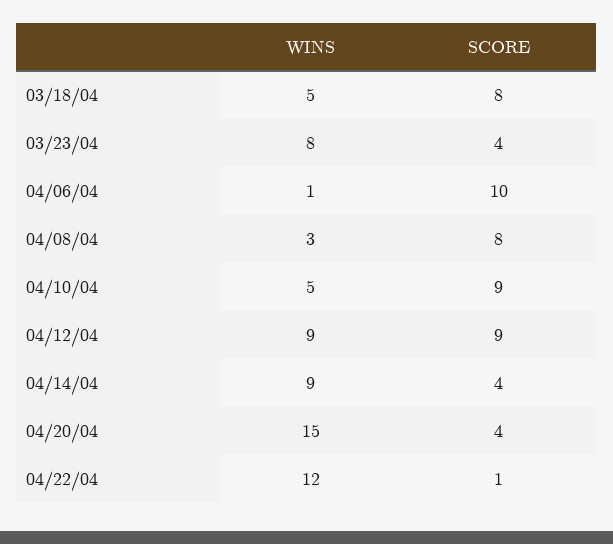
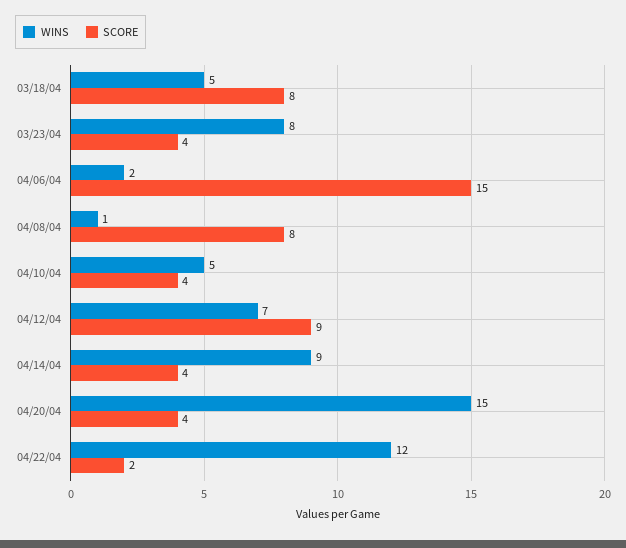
WINS, 04/06/04: 1 -> 2
SCORE, 04/06/04: 10 -> 15
WINS, 04/08/04: 3 -> 1
SCORE, 04/10/04: 9 -> 4
WINS, 04/12/04: 9 -> 7
SCORE, 04/22/04: 1 -> 2

